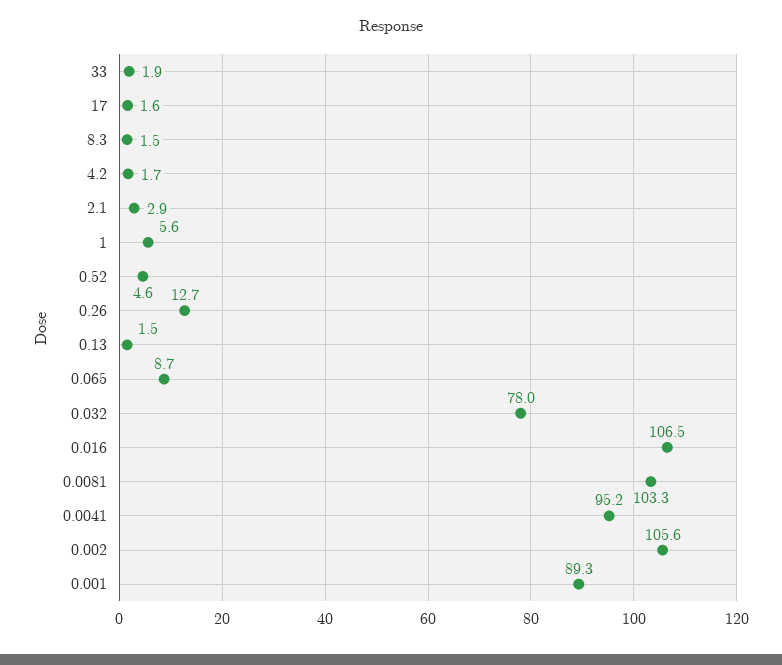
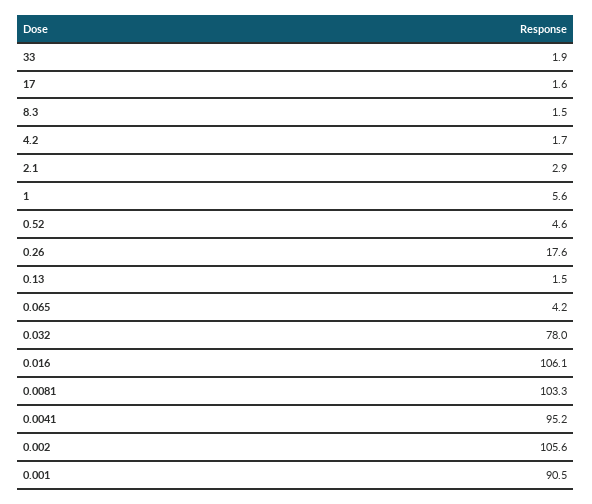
0.26: 12.7 -> 17.6
0.065: 8.7 -> 4.2
0.016: 106.5 -> 106.1
0.001: 89.3 -> 90.5

